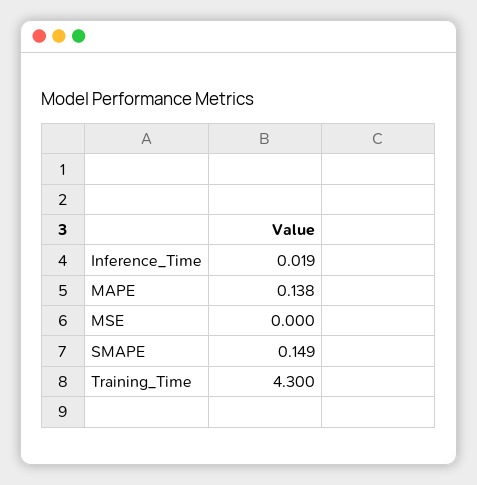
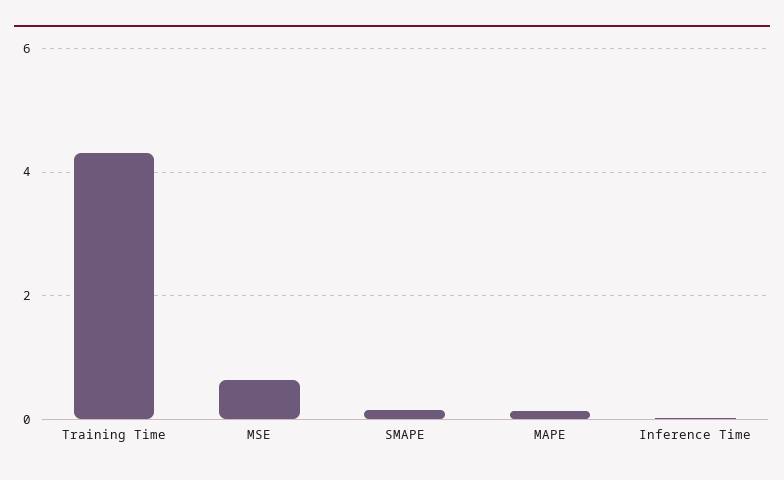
MSE: 0 -> 0.6

